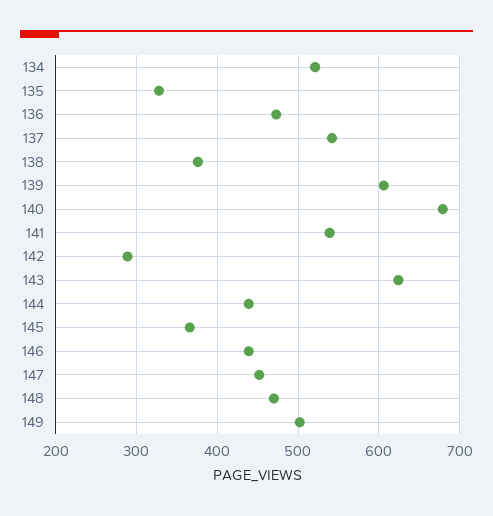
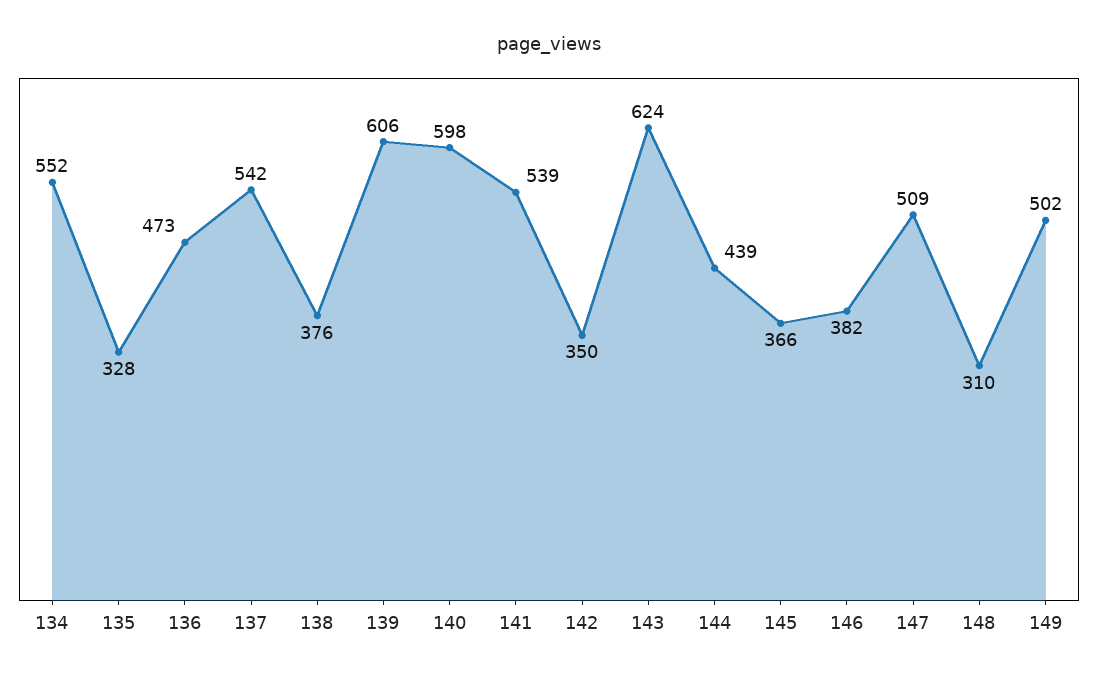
134: 520 -> 552
140: 680 -> 598
142: 290 -> 350
146: 440 -> 382
147: 450 -> 509
148: 470 -> 310

